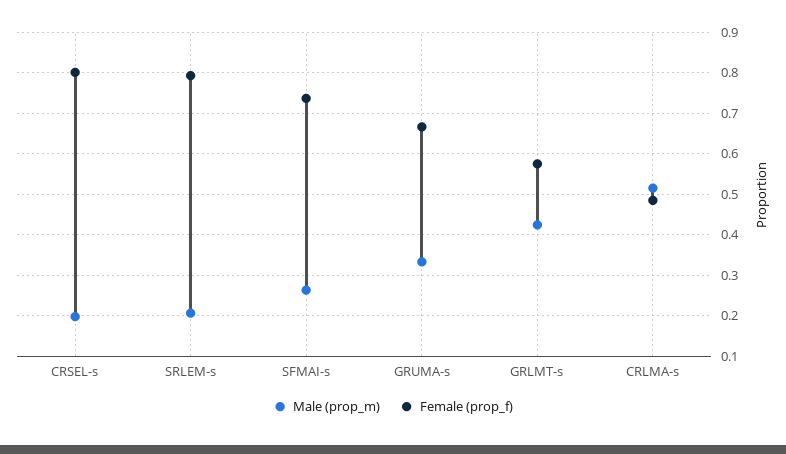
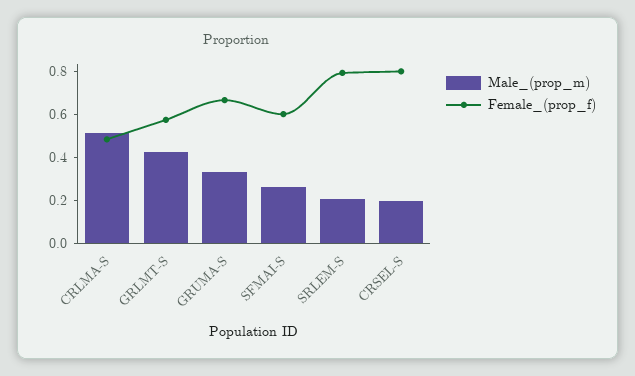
Female (prop_f), SFMAI-s: 0.74 -> 0.6

